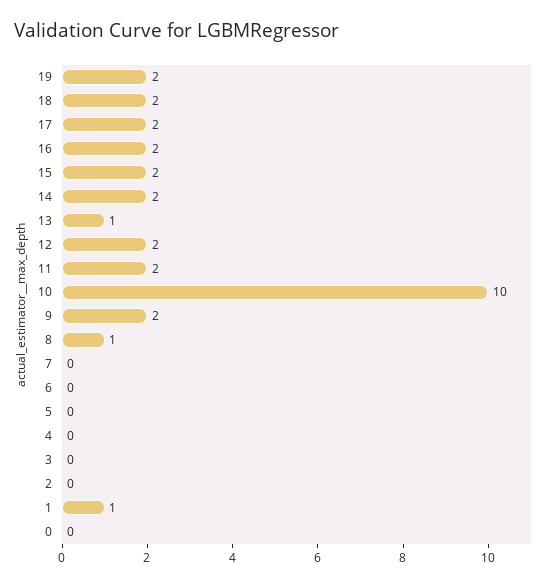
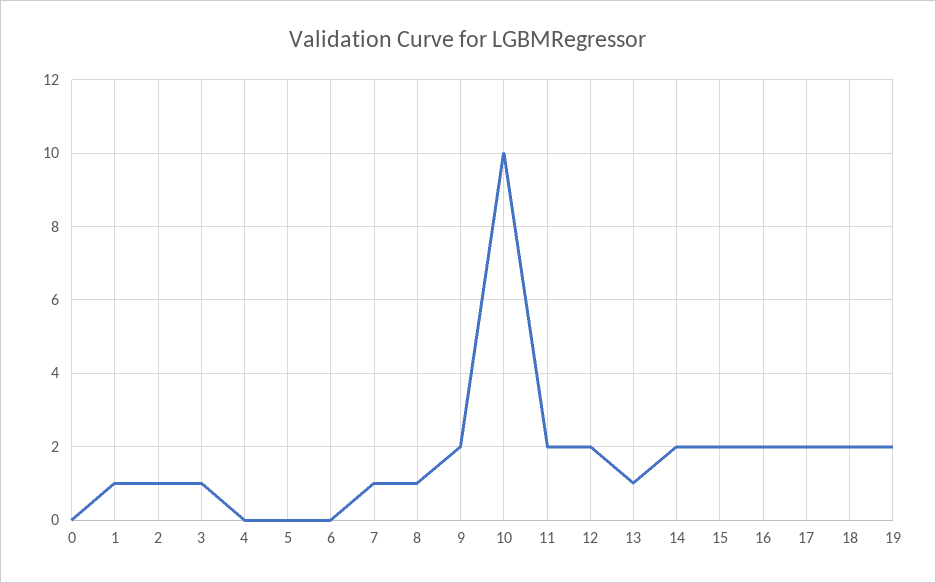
7: 0 -> 1
3: 0 -> 1
2: 0 -> 1

